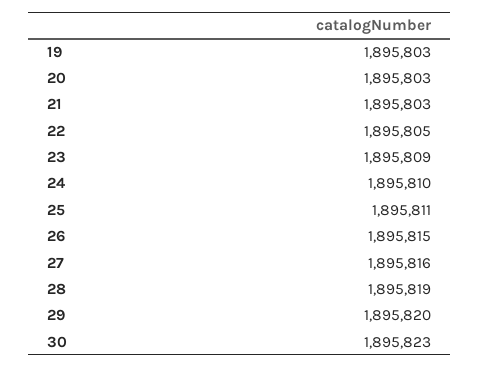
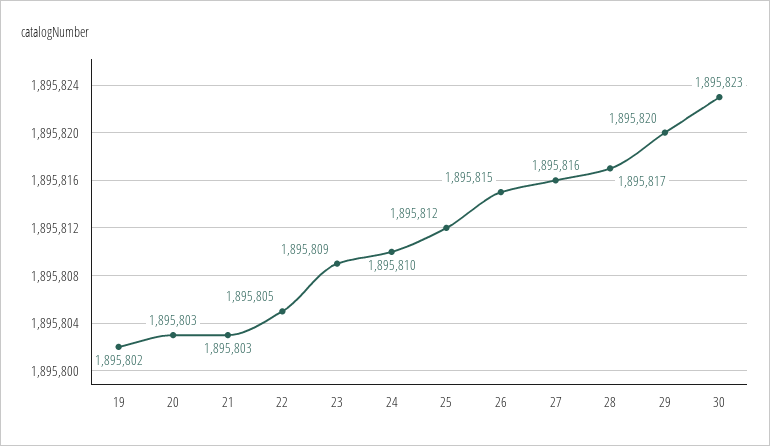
19: 1895803 -> 1895802
25: 1895811 -> 1895812
28: 1895819 -> 1895817

